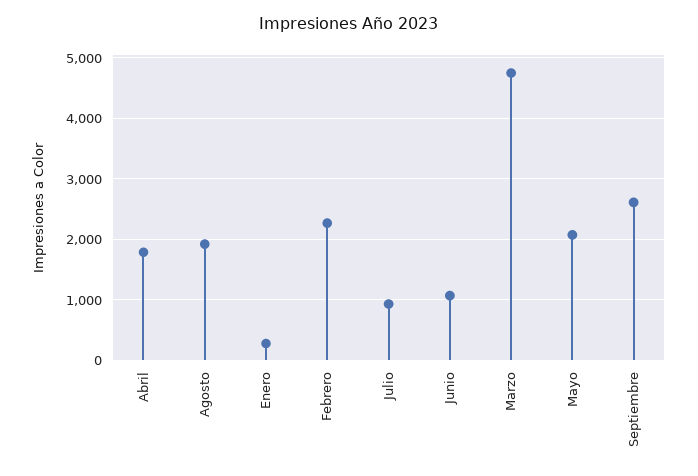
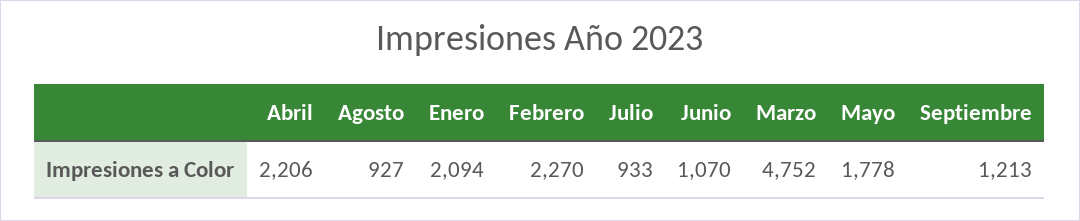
Abril: 1800 -> 2206
Agosto: 1900 -> 927
Enero: 300 -> 2094
Mayo: 2100 -> 1778
Septiembre: 2600 -> 1213

